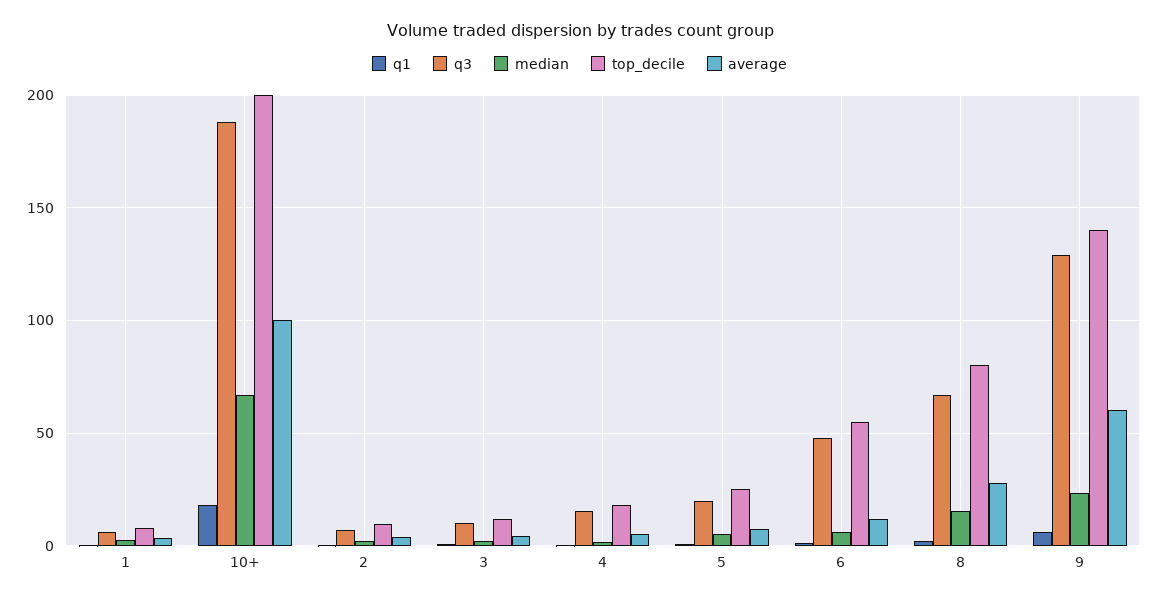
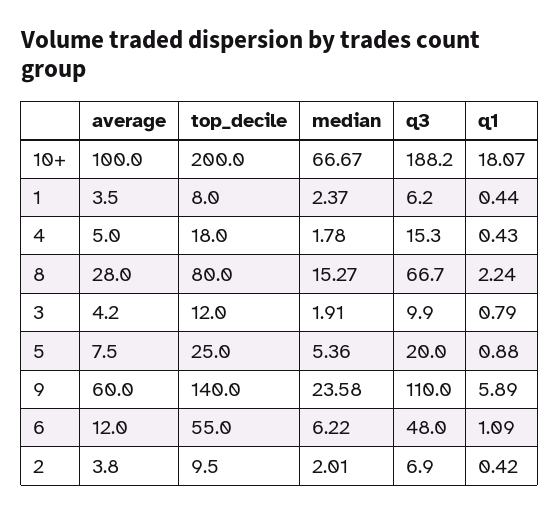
q3, 9: 130 -> 110

